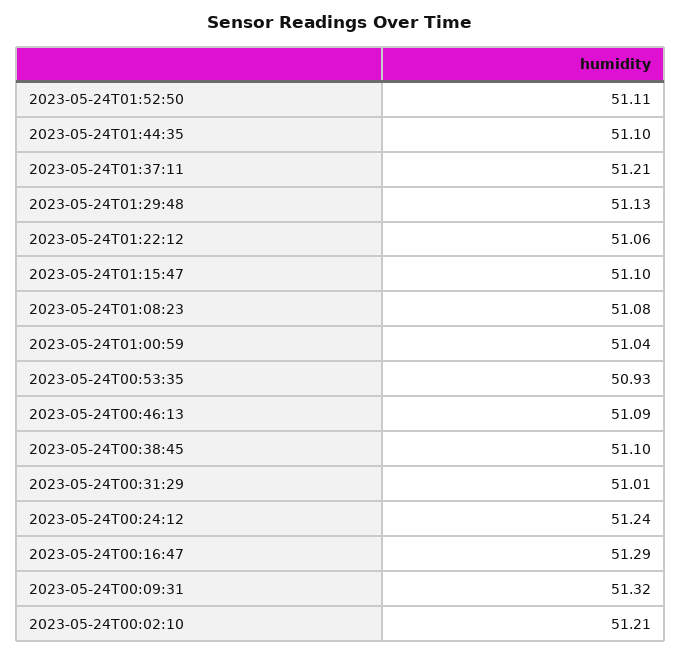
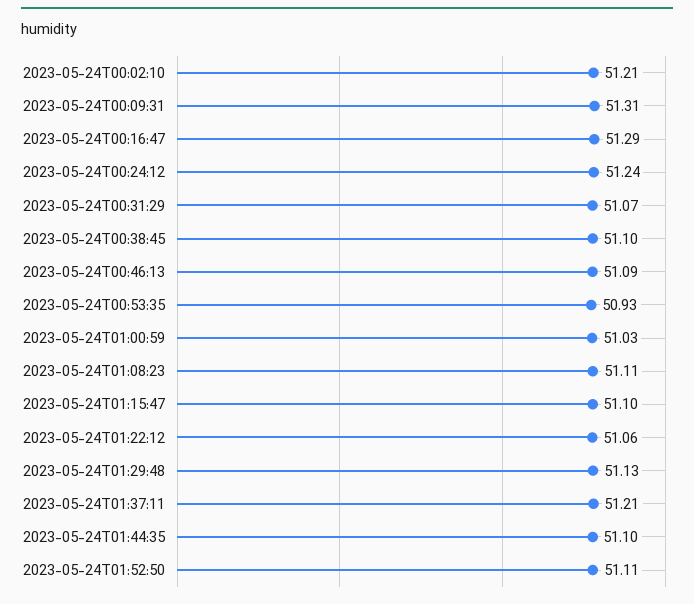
2023-05-24T01:08:23: 51.08 -> 51.11
2023-05-24T01:00:59: 51.04 -> 51.03
2023-05-24T00:31:29: 51.01 -> 51.07
2023-05-24T00:09:31: 51.32 -> 51.31

